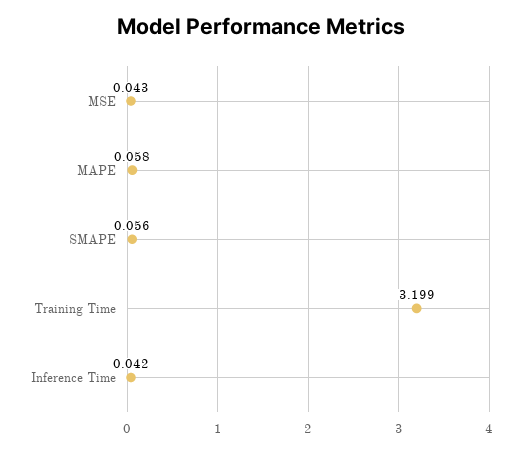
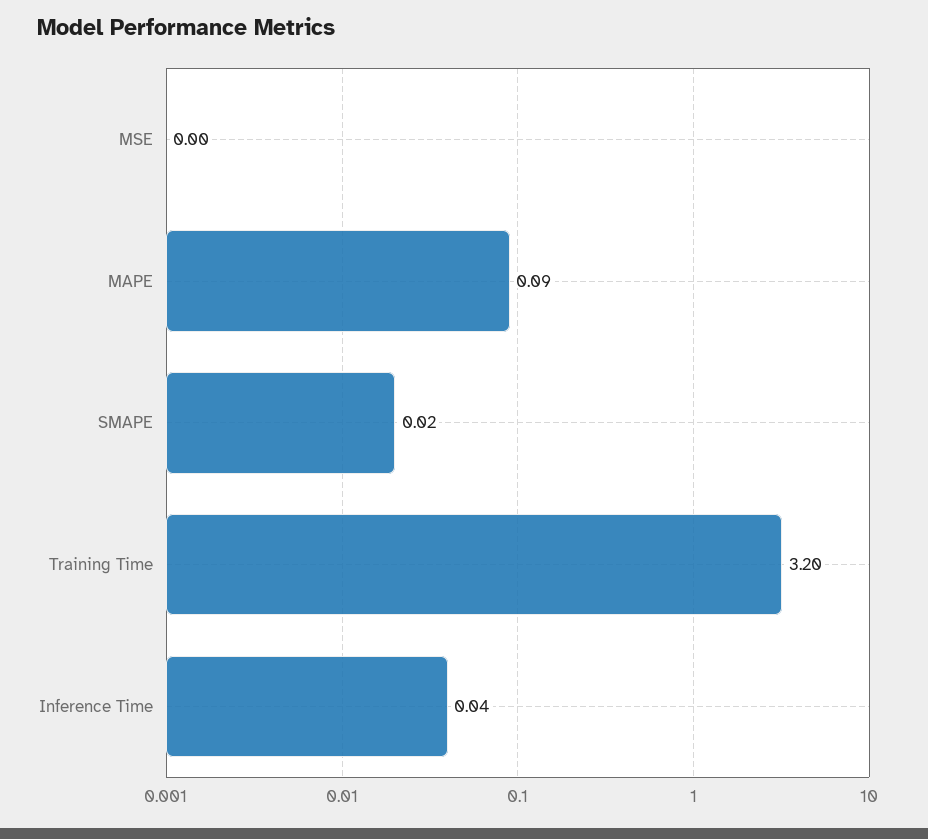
MSE: 0.043 -> 0
MAPE: 0.058 -> 0.09
SMAPE: 0.056 -> 0.02

